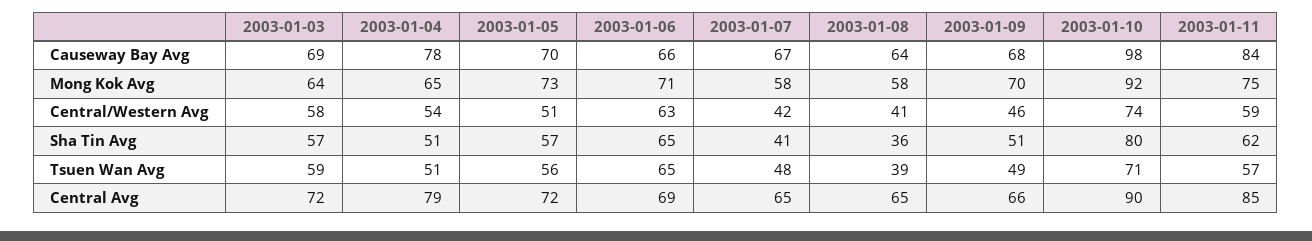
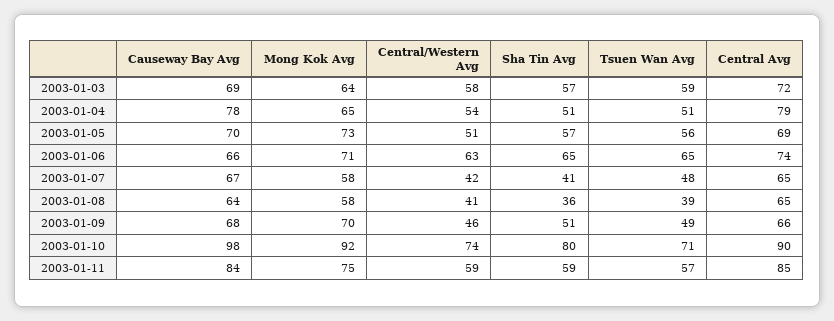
2003-01-11, Sha Tin Avg: 62 -> 59
2003-01-05, Central Avg: 72 -> 69
2003-01-06, Central Avg: 69 -> 74

